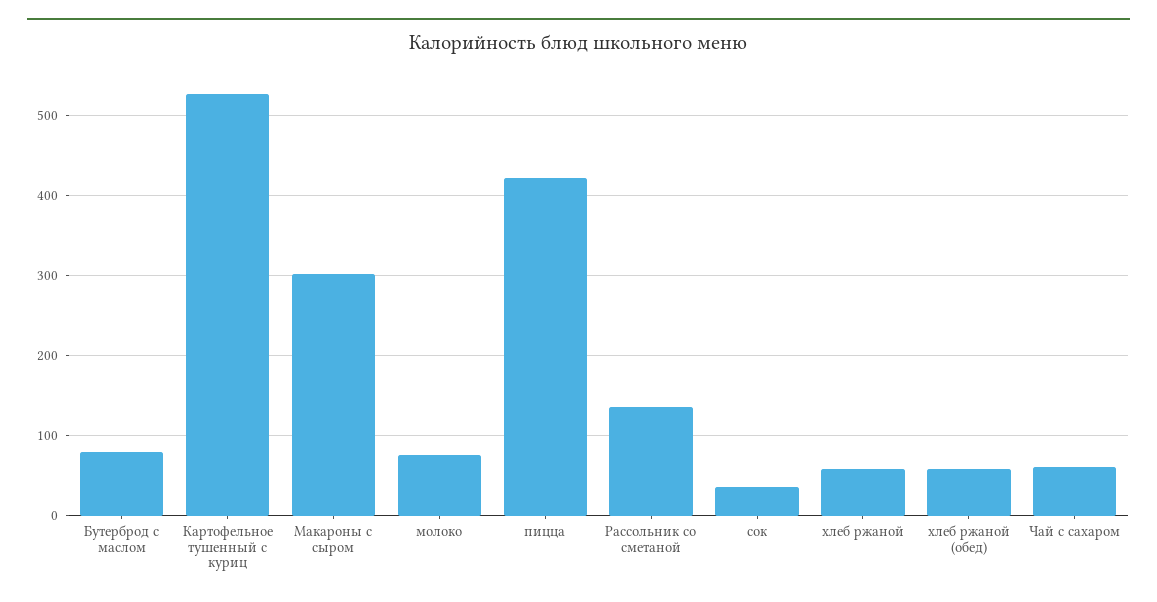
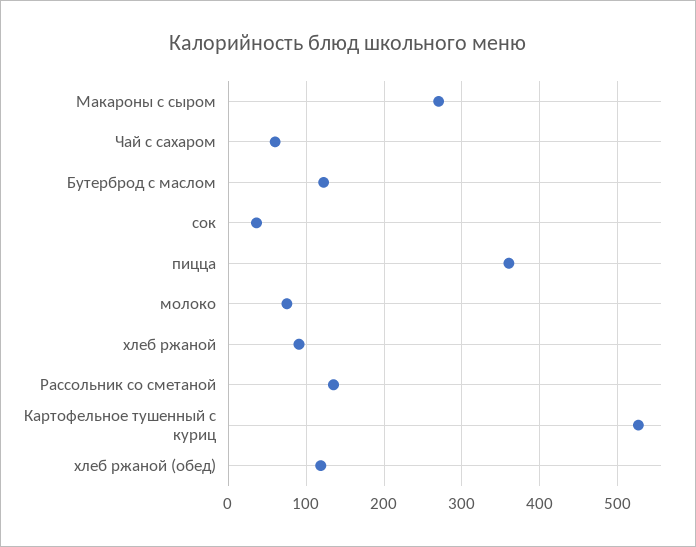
Бутерброд с маслом: 80 -> 120
Макароны с сыром: 300 -> 270
пицца: 420 -> 360
хлеб ржаной: 60 -> 90
хлеб ржаной (обед): 60 -> 120

